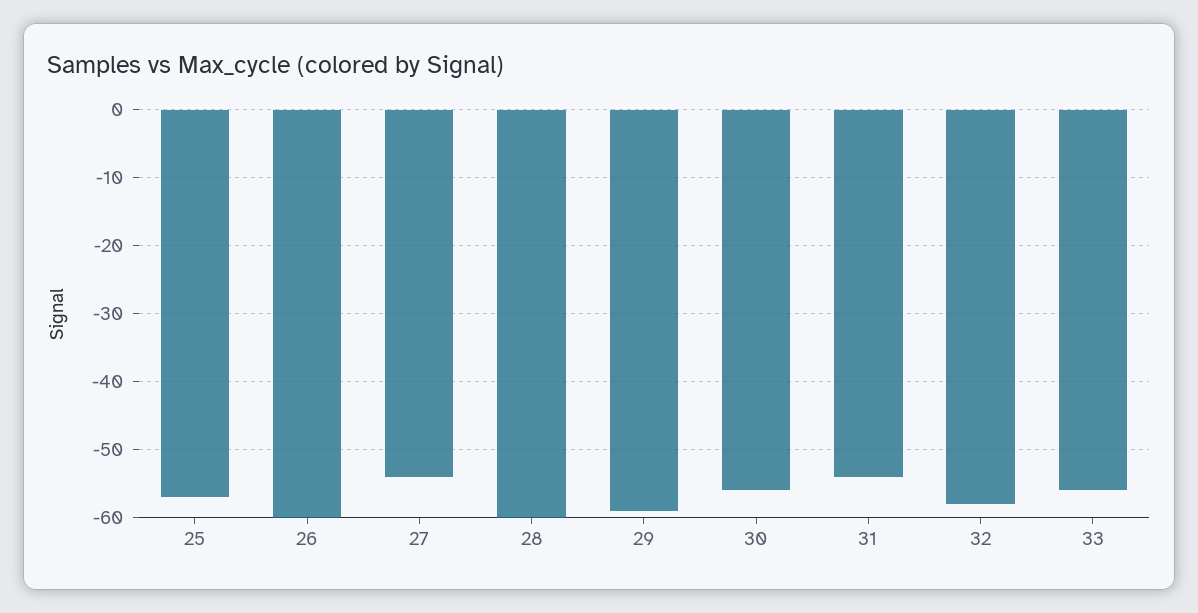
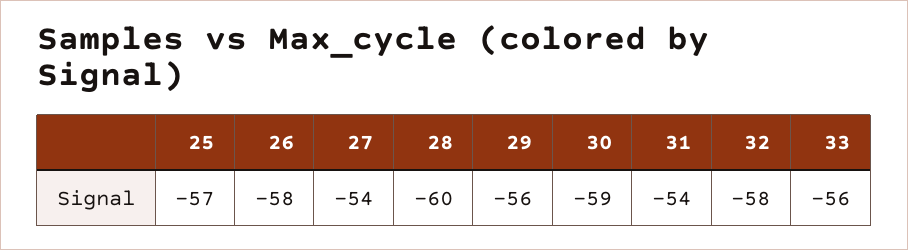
26: -60 -> -58
29: -59 -> -56
30: -56 -> -59

